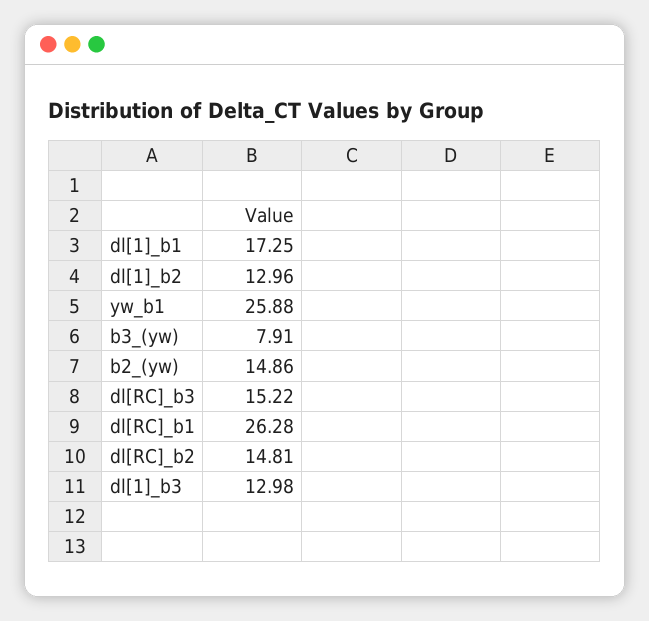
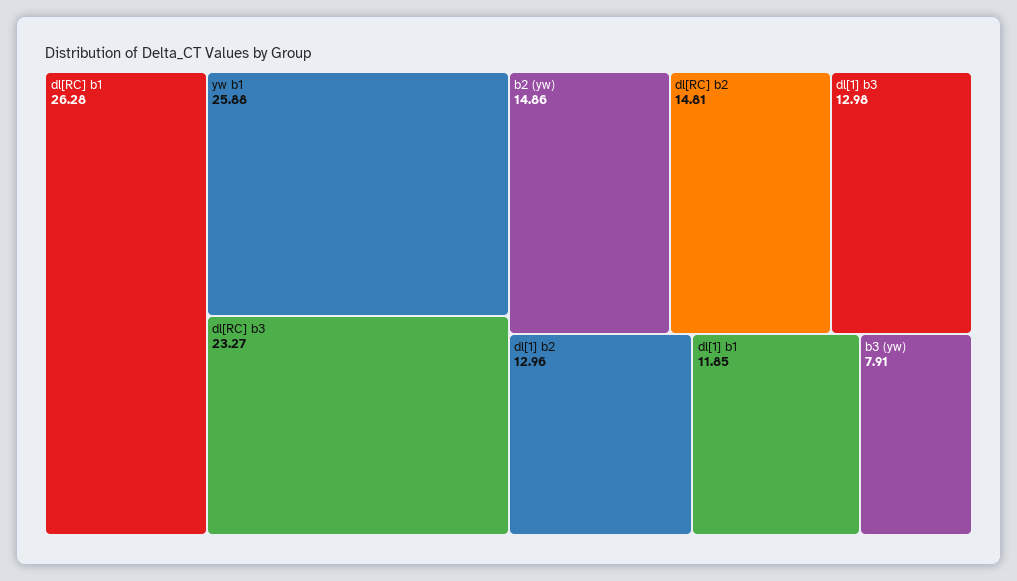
dl[1]_b1: 17.25 -> 11.85
dl[RC]_b3: 15.22 -> 23.27

